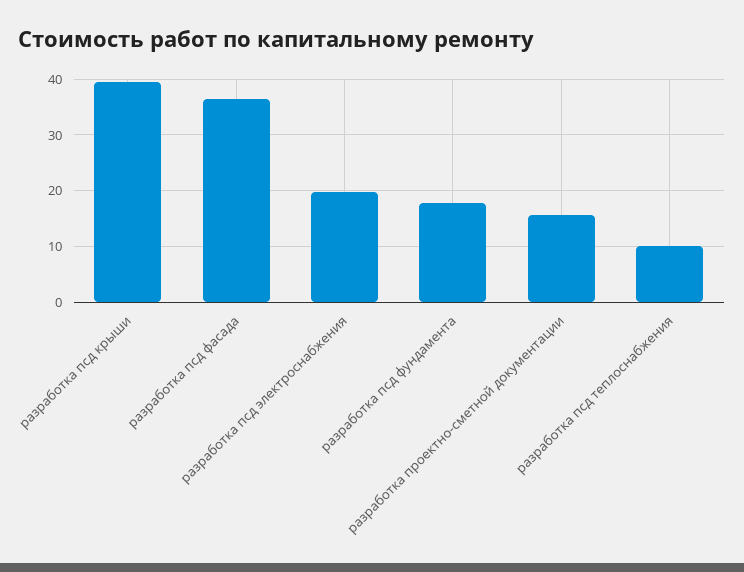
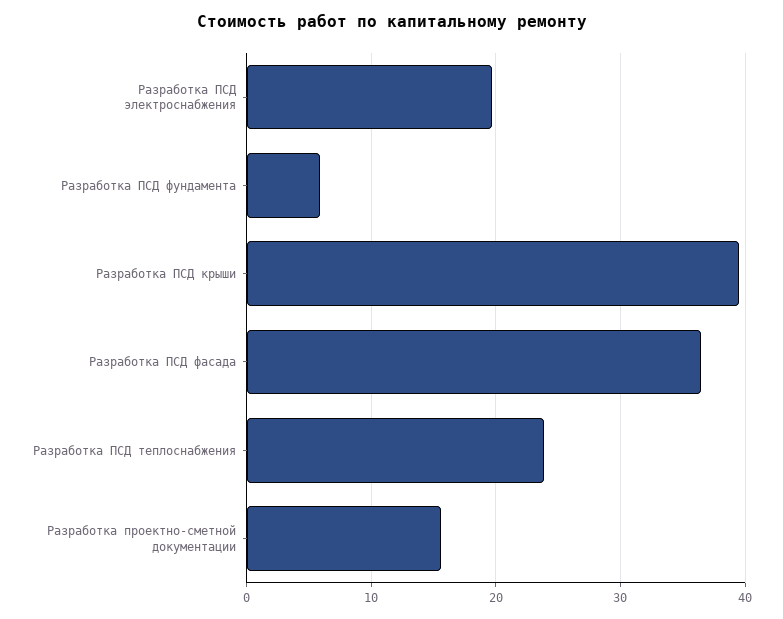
разработка псд фундамента: 18 -> 6
разработка псд теплоснабжения: 10 -> 24

